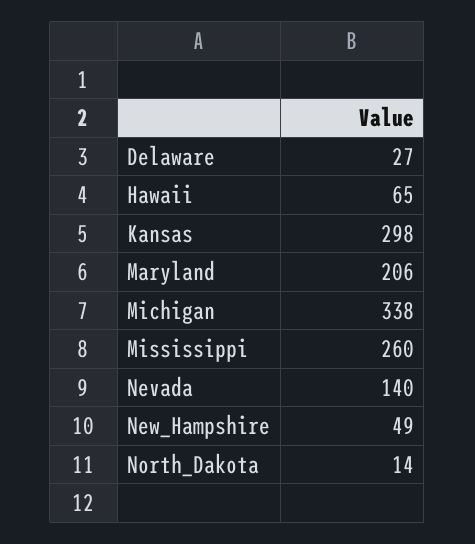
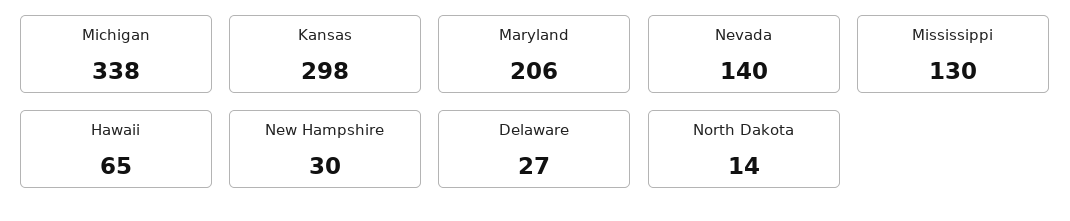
Mississippi: 260 -> 130
New_Hampshire: 49 -> 30

